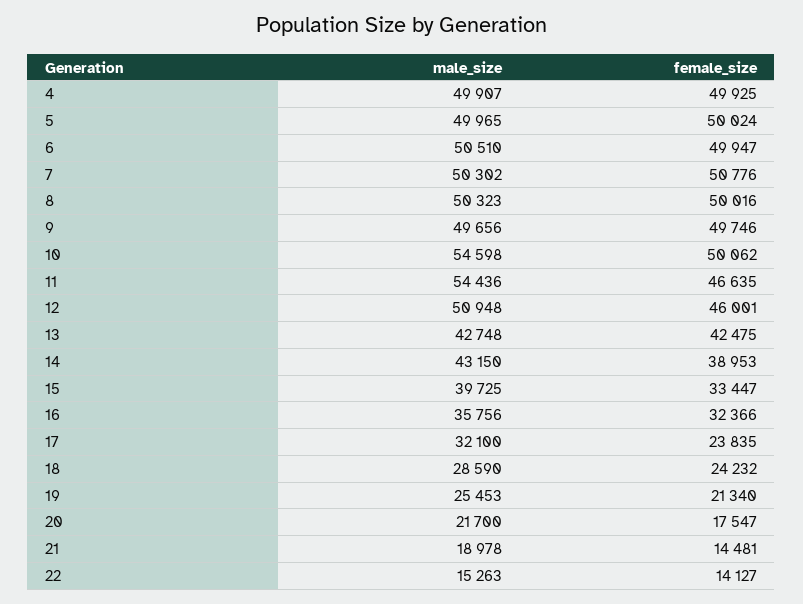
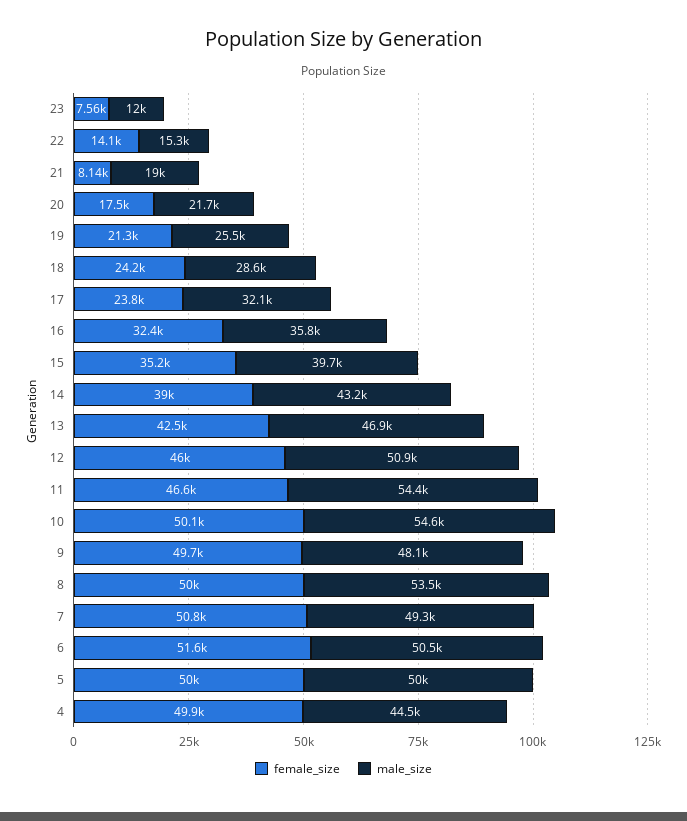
male_size, 4: 49907 -> 44500
female_size, 6: 49947 -> 51600
male_size, 7: 50302 -> 49300
male_size, 8: 50323 -> 53500
male_size, 9: 49656 -> 48100
male_size, 13: 42748 -> 46900
female_size, 15: 33447 -> 35200
female_size, 21: 14481 -> 8140
female_size, 23: none -> 7560
male_size, 23: none -> 12000

